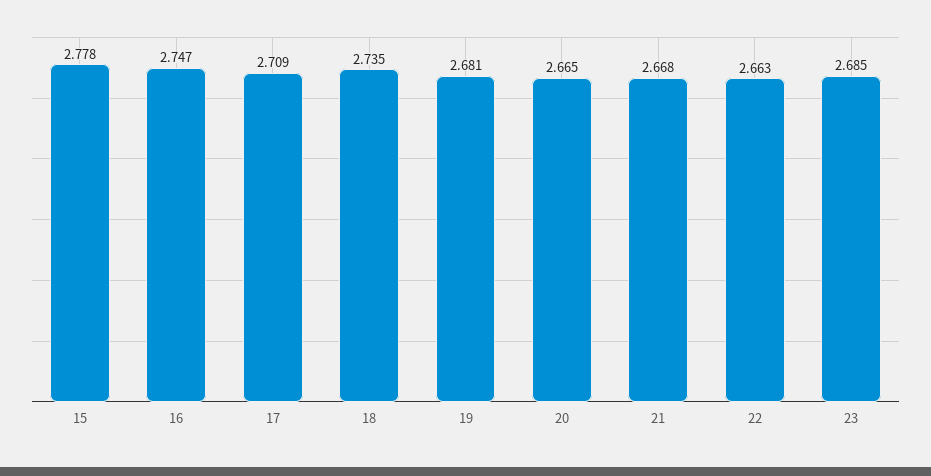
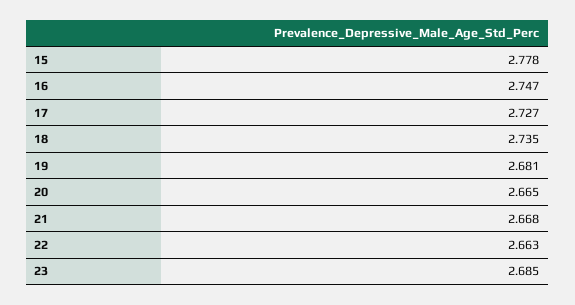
17: 2.709 -> 2.727

